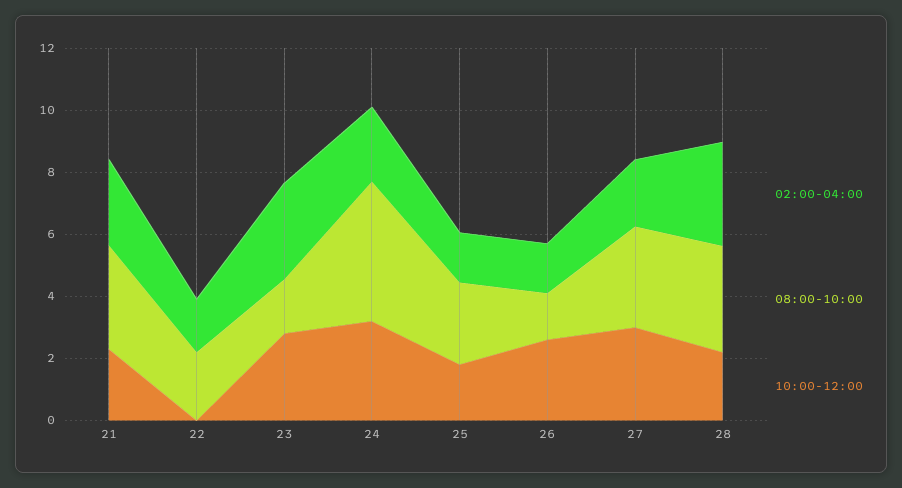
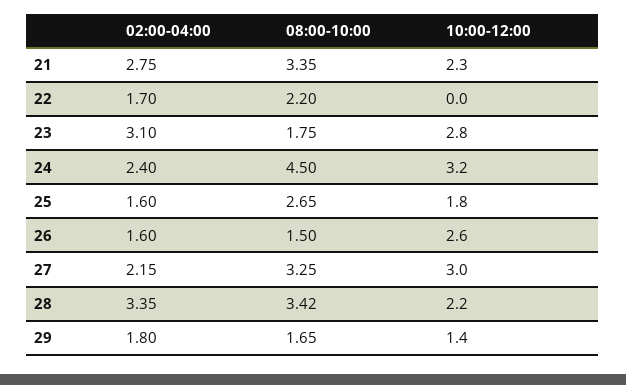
02:00-04:00, 29: none -> 1.8
08:00-10:00, 29: none -> 1.65
10:00-12:00, 29: none -> 1.4

